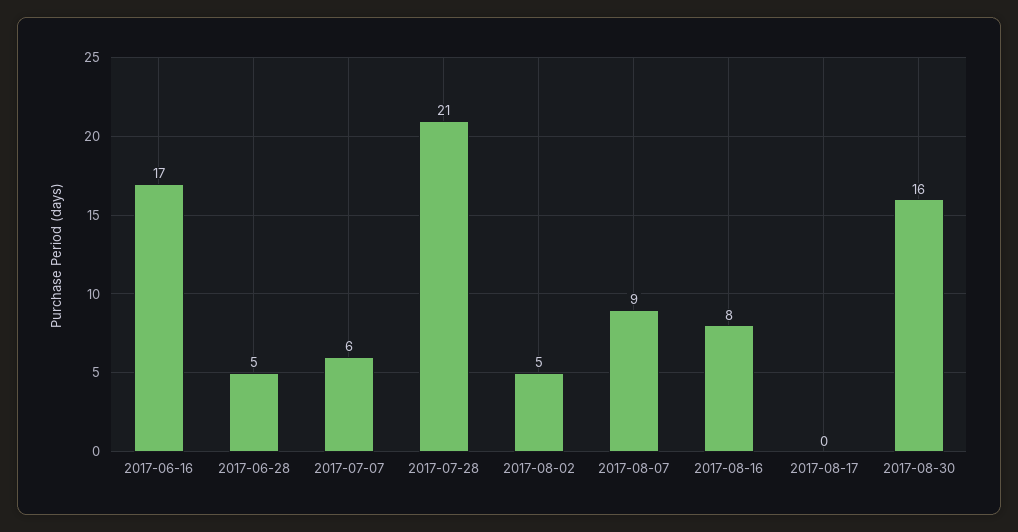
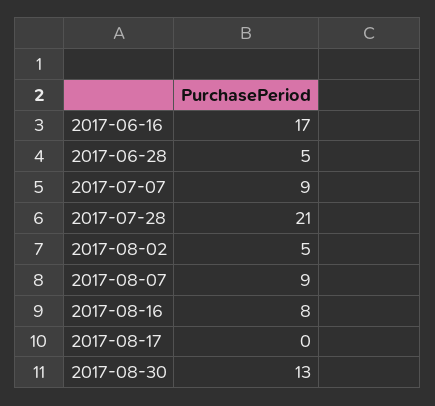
2017-07-07: 6 -> 9
2017-08-30: 16 -> 13

